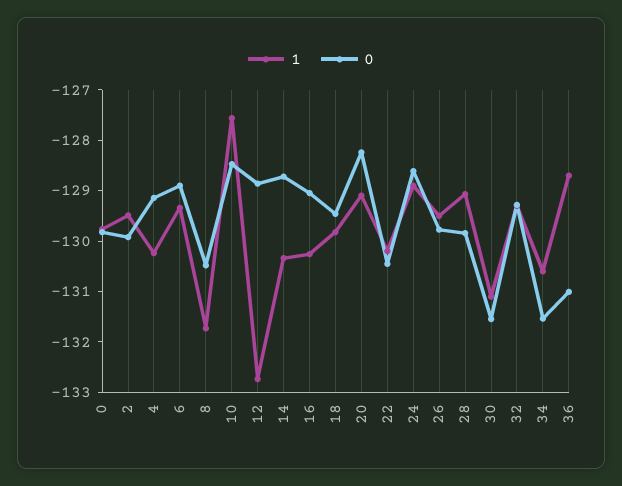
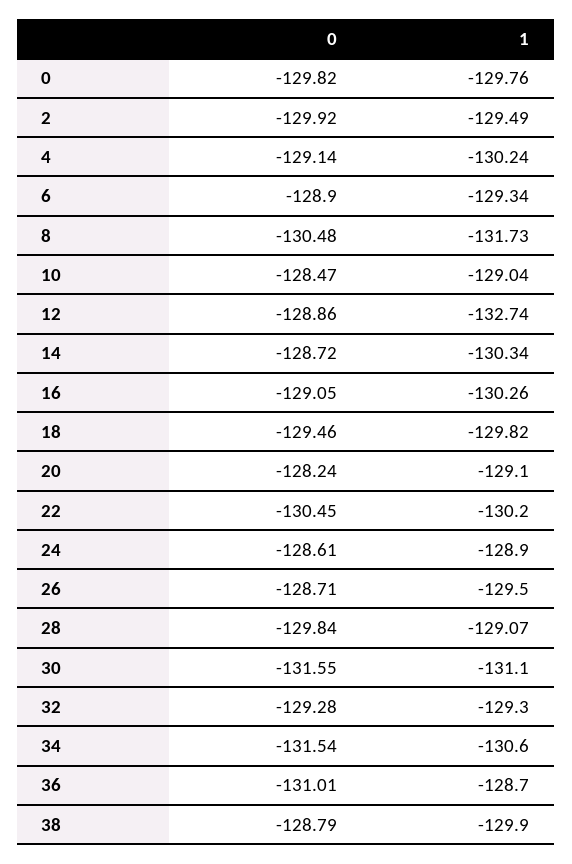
1, 10: -127.6 -> -129.04
0, 26: -129.8 -> -128.71
0, 38: none -> -128.79
1, 38: none -> -129.9

